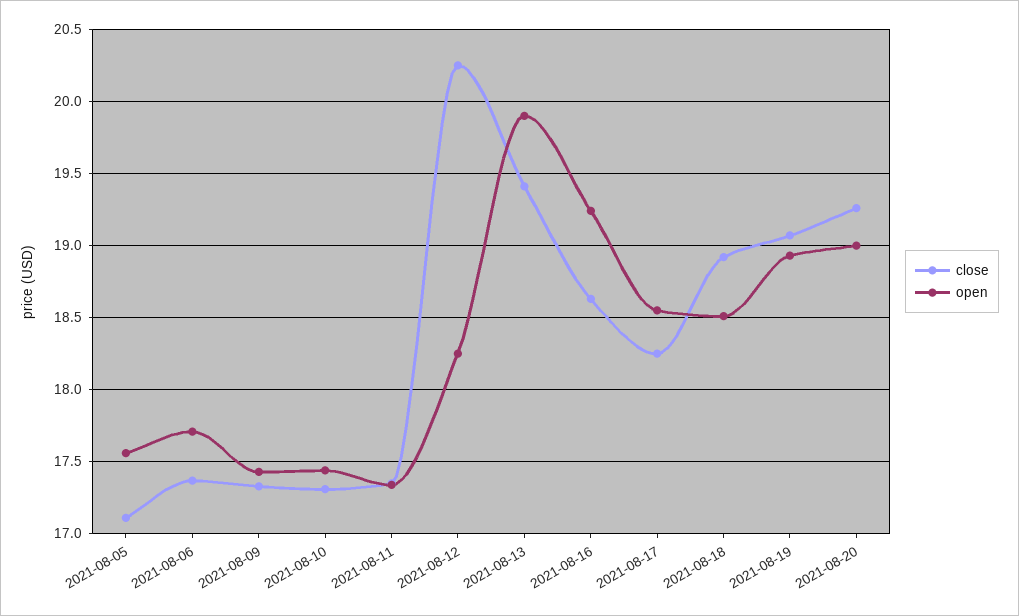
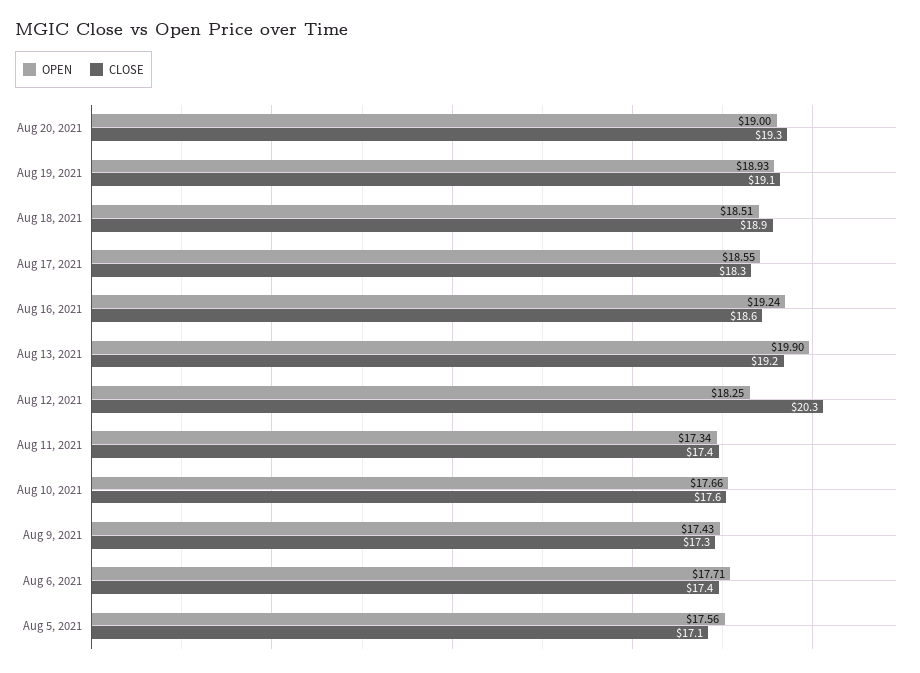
close, 2021-08-10: 17.3 -> 17.6
open, 2021-08-10: 17.45 -> 17.66
close, 2021-08-13: 19.4 -> 19.2

